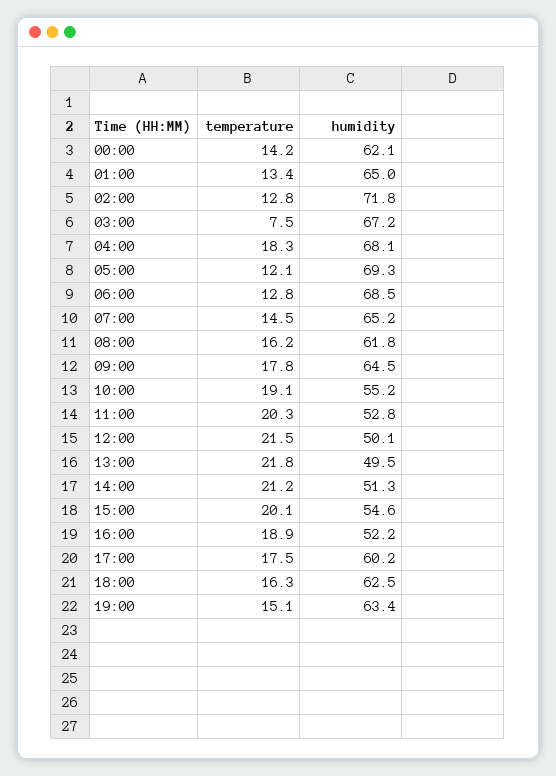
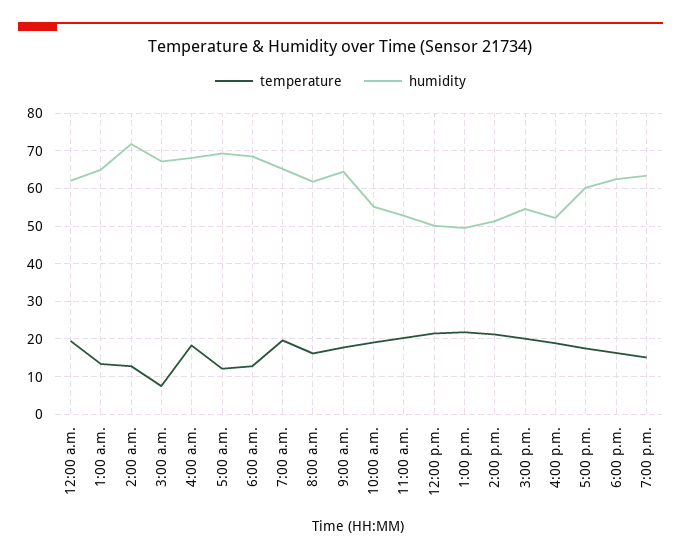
temperature, 00:00: 14.2 -> 20
temperature, 07:00: 14.5 -> 20

